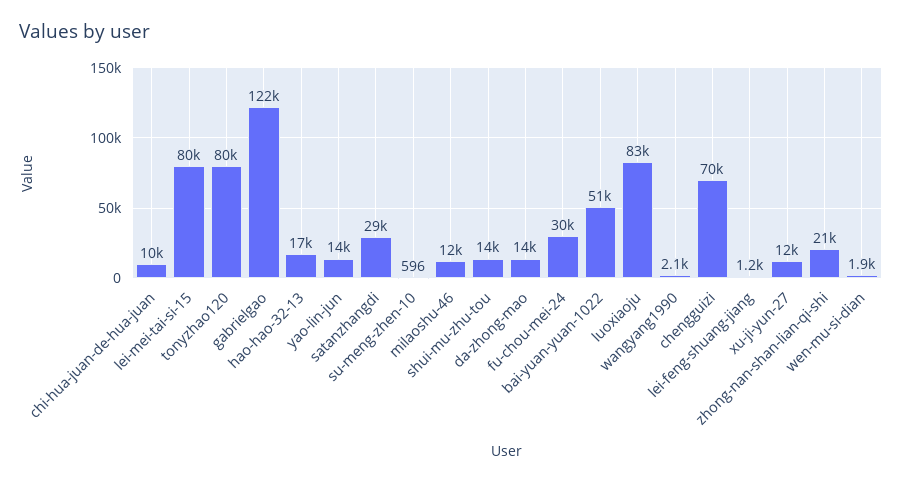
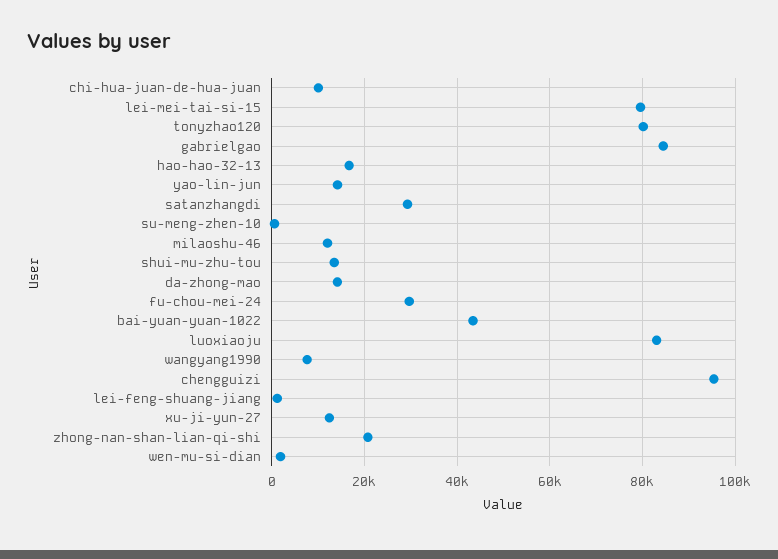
gabrielgao: 122000 -> 84000
bai-yuan-yuan-1022: 51000 -> 44000
wangyang1990: 2100 -> 8000
chengguizi: 70000 -> 96000

